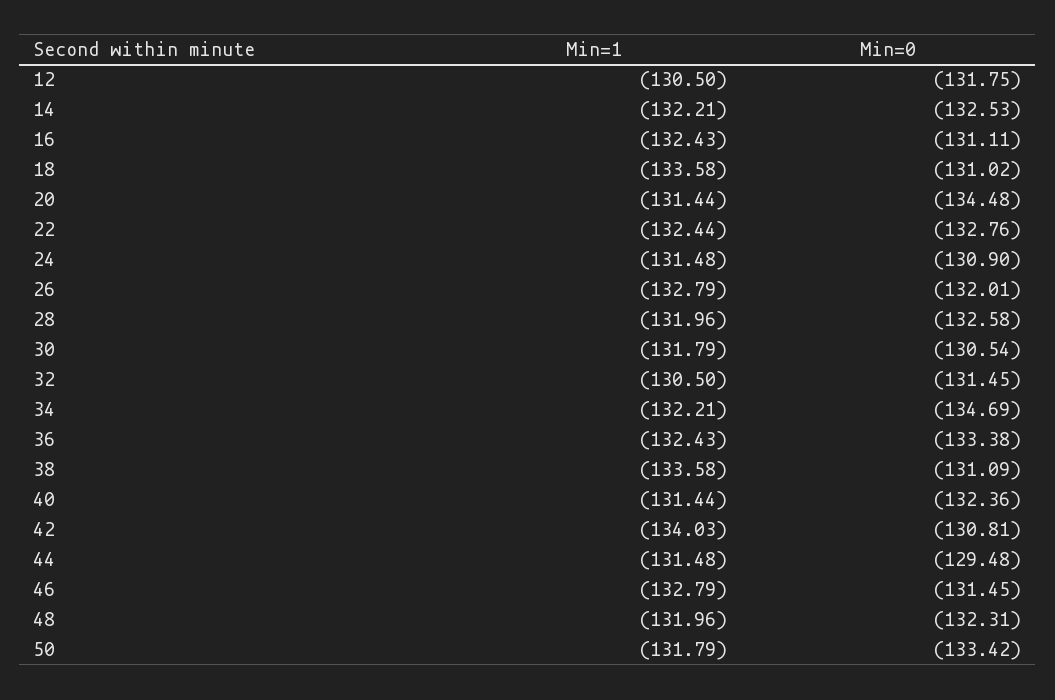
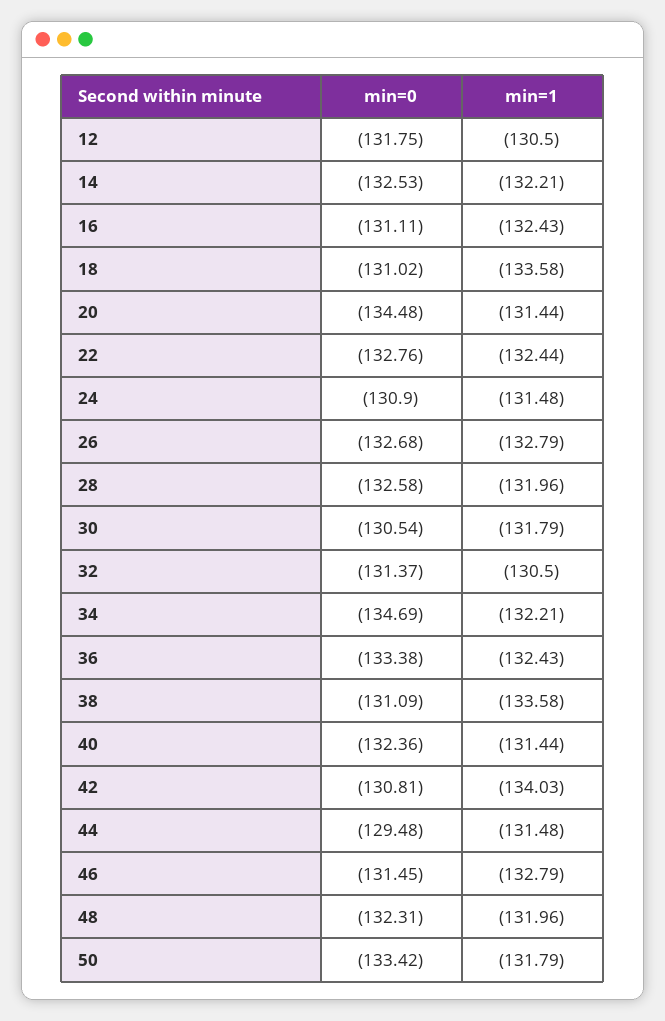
Min=0, 26: -132.01 -> -132.68
Min=0, 32: -131.45 -> -131.37

